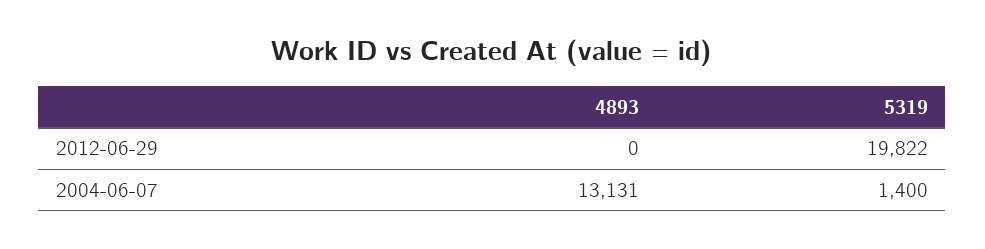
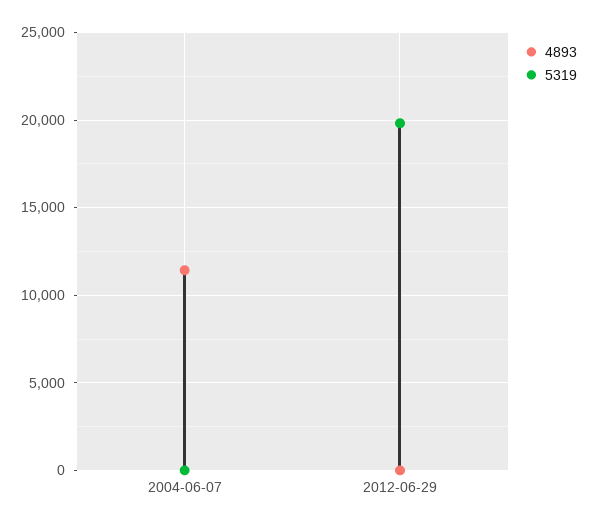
4893, 2004-06-07: 13131 -> 11500
5319, 2004-06-07: 1400 -> 0

